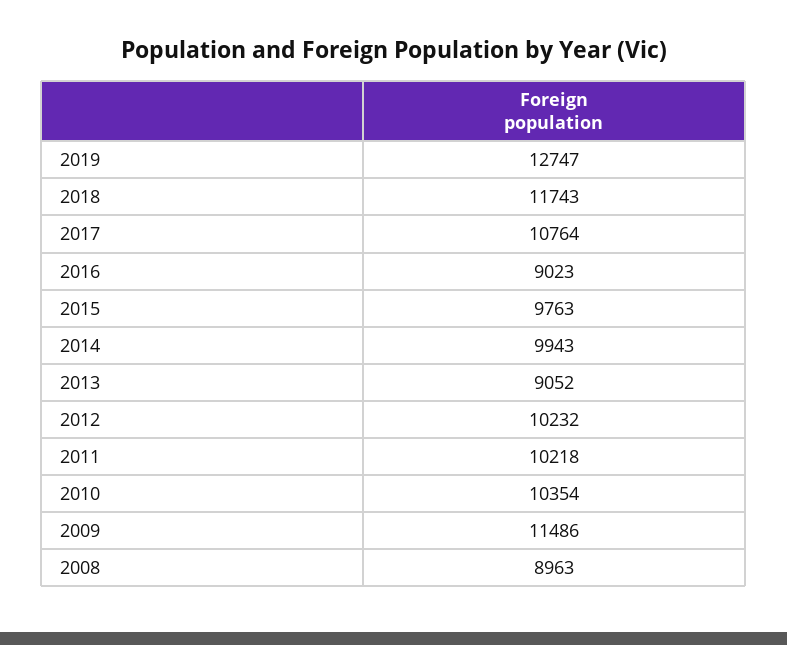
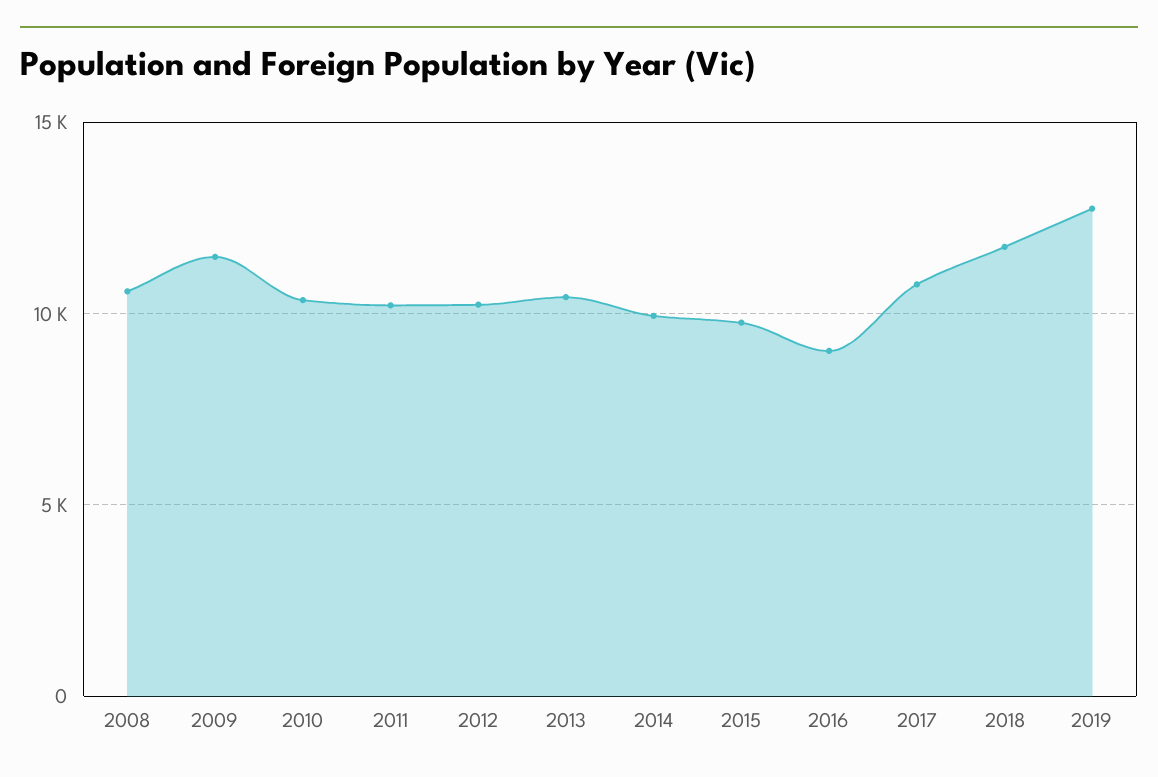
2013: 9052 -> 10500
2008: 8963 -> 10500

